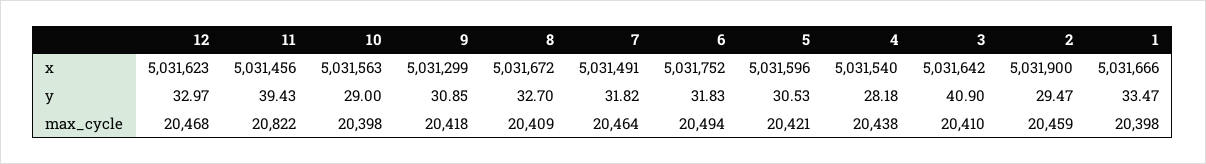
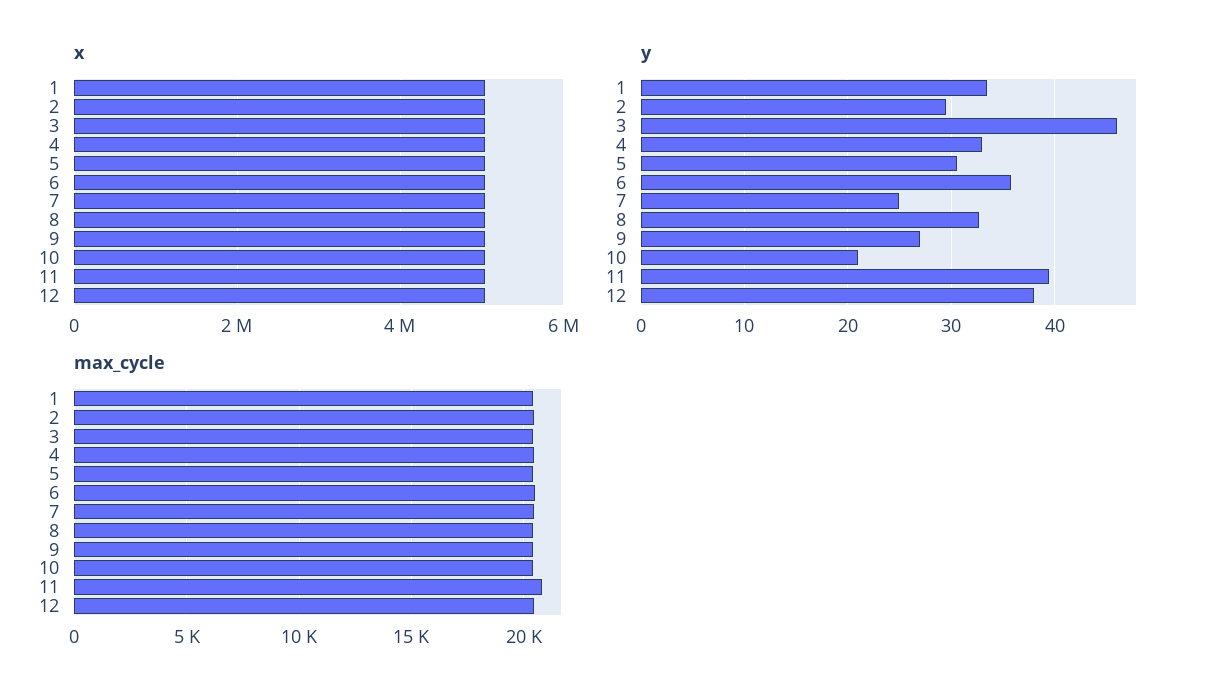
y, 12: 32.97 -> 38
y, 10: 29 -> 21
y, 9: 30.85 -> 27
y, 7: 31.82 -> 25
y, 6: 31.83 -> 36
y, 4: 28.18 -> 33
y, 3: 40.9 -> 46

